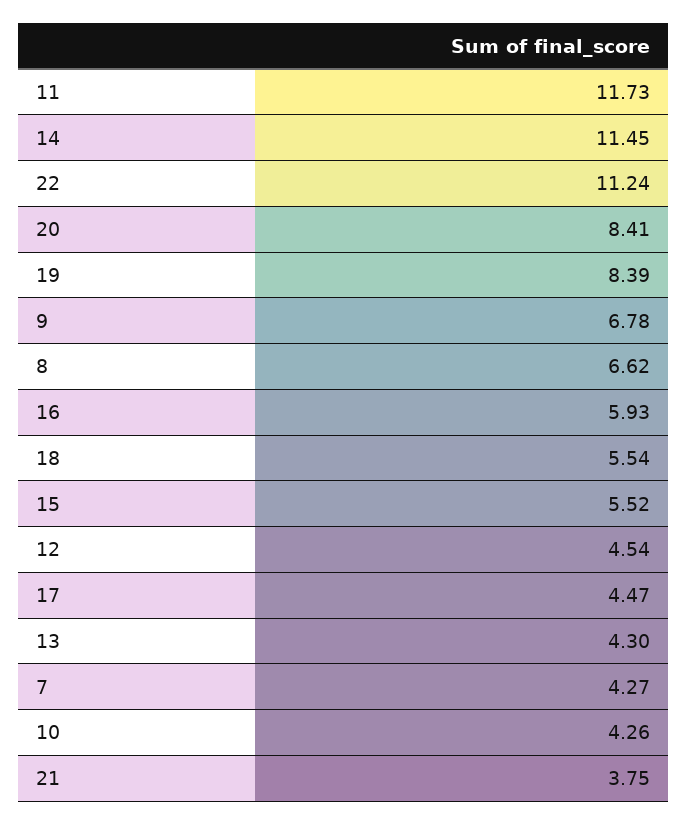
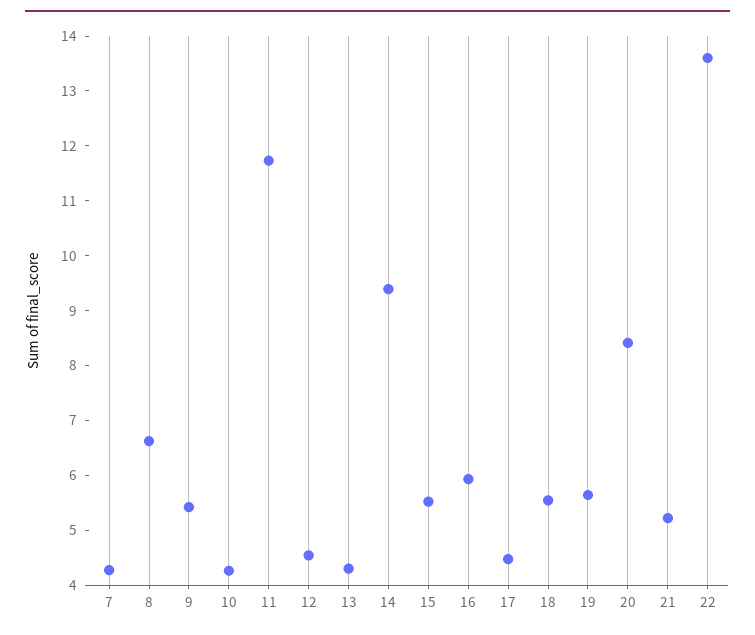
14: 11.45 -> 9.4
22: 11.24 -> 13.6
19: 8.39 -> 5.6
9: 6.78 -> 5.4
21: 3.75 -> 5.2

